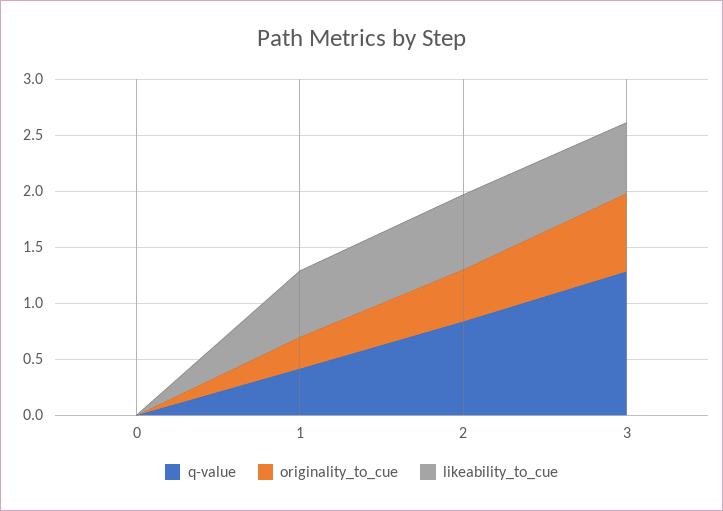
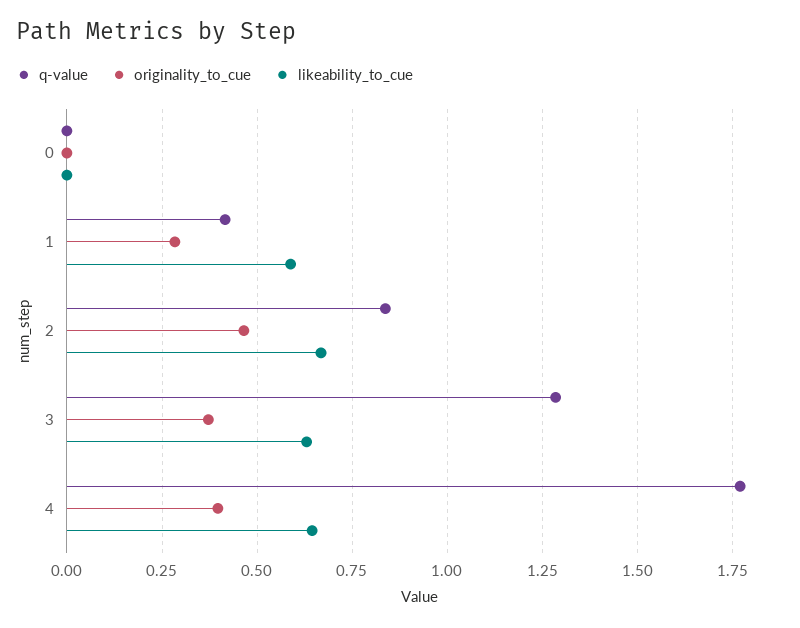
originality_to_cue, 3: 0.7 -> 0.375
q-value, 4: none -> 1.775
originality_to_cue, 4: none -> 0.4
likeability_to_cue, 4: none -> 0.65

